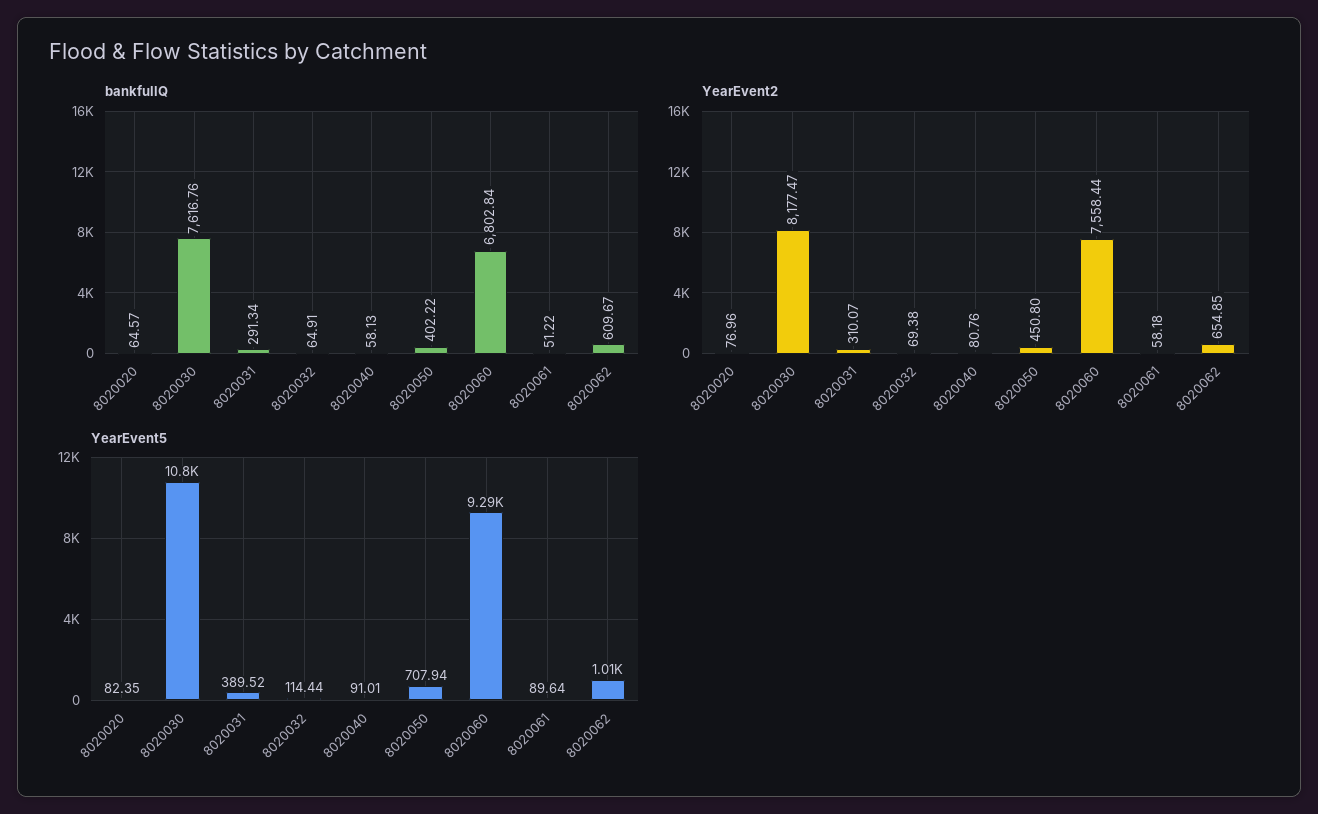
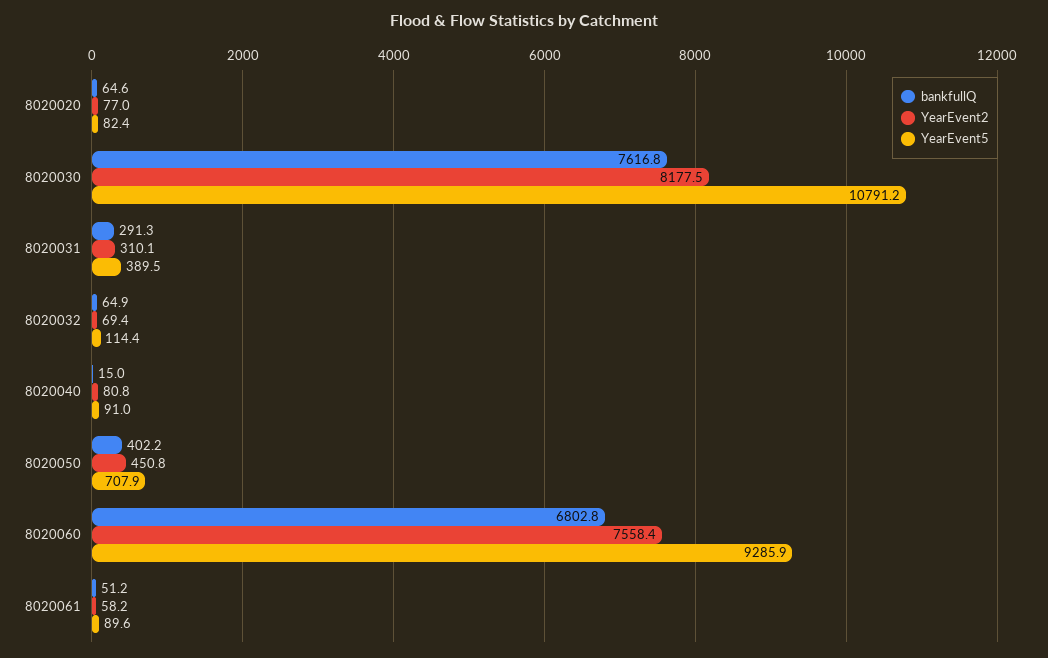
bankfullQ, 8020040: 58.13 -> 15
bankfullQ, 8020062: 609.67 -> none
YearEvent2, 8020062: 654.85 -> none
YearEvent5, 8020062: 1010 -> none

